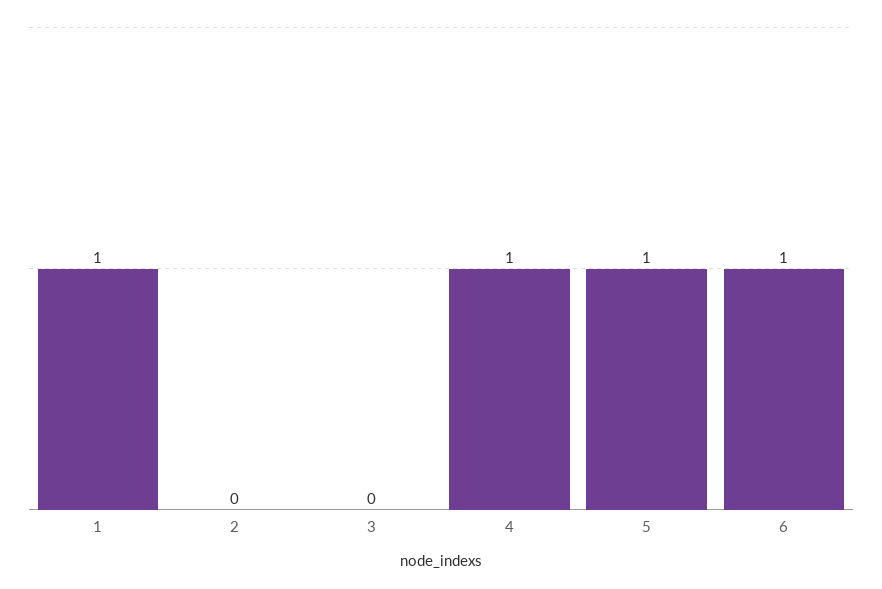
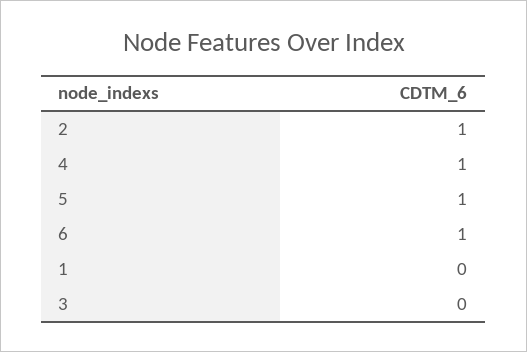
1: 1 -> 0
2: 0 -> 1

